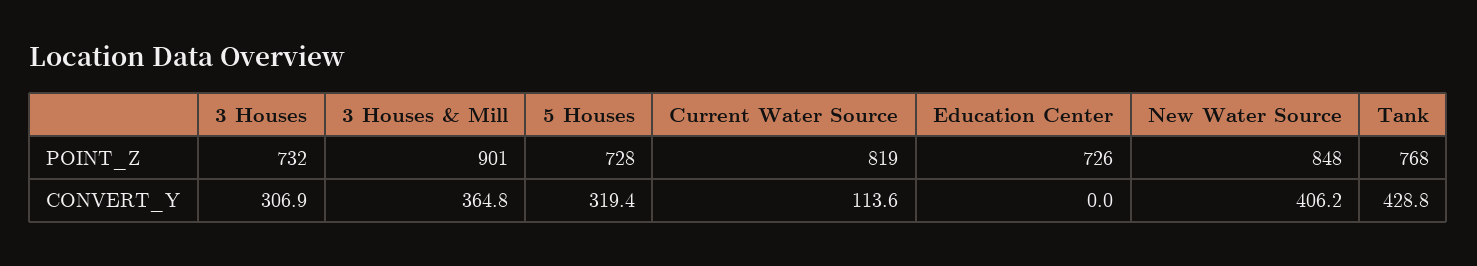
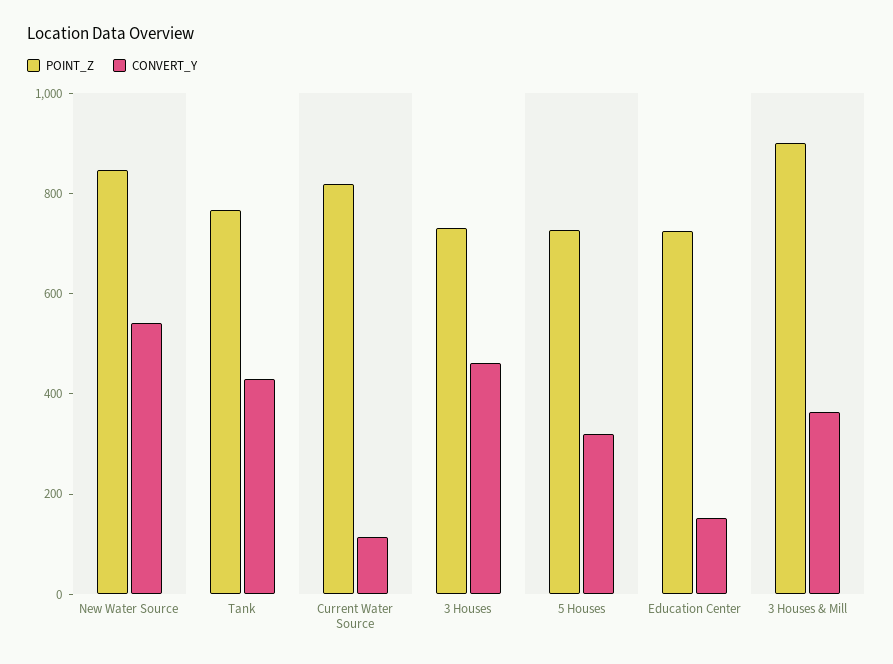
CONVERT_Y, 3 Houses: 306.9 -> 450
CONVERT_Y, Education Center: 0 -> 150
CONVERT_Y, New Water Source: 406.2 -> 550

